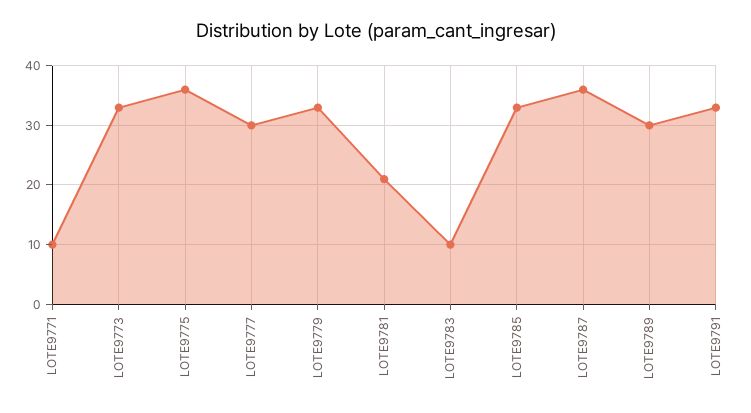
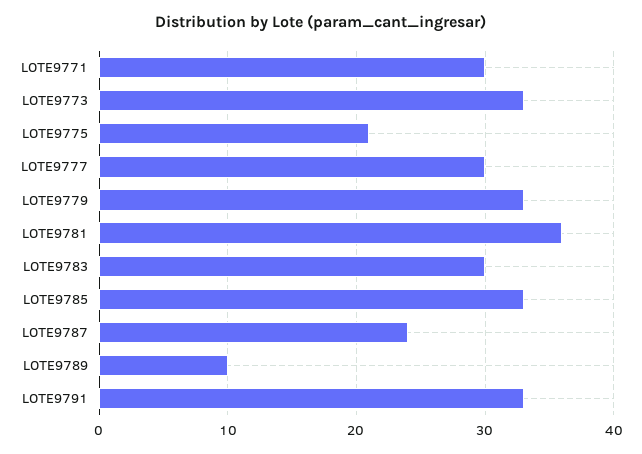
LOTE9771: 10 -> 30
LOTE9775: 35 -> 21
LOTE9781: 20 -> 36
LOTE9783: 10 -> 30
LOTE9787: 35 -> 24
LOTE9789: 30 -> 10

